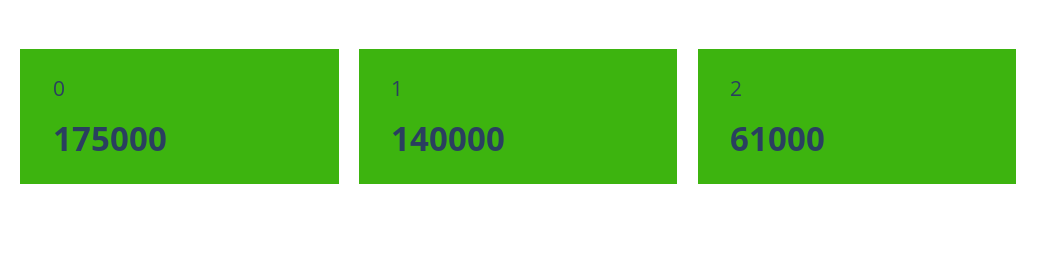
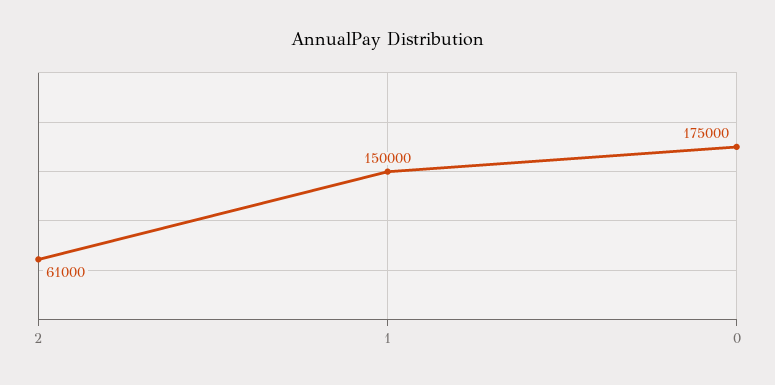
1: 140000 -> 150000

